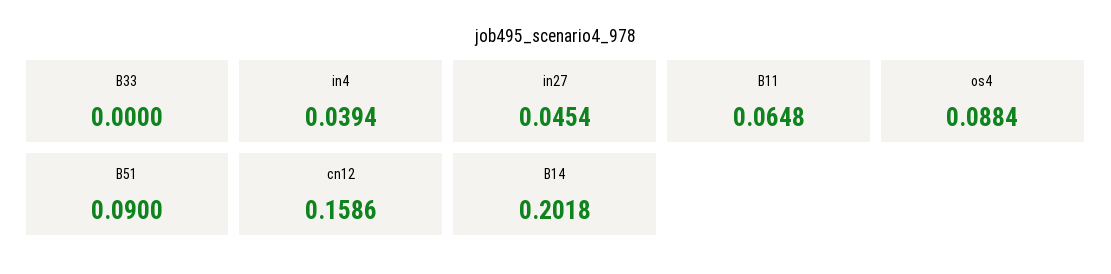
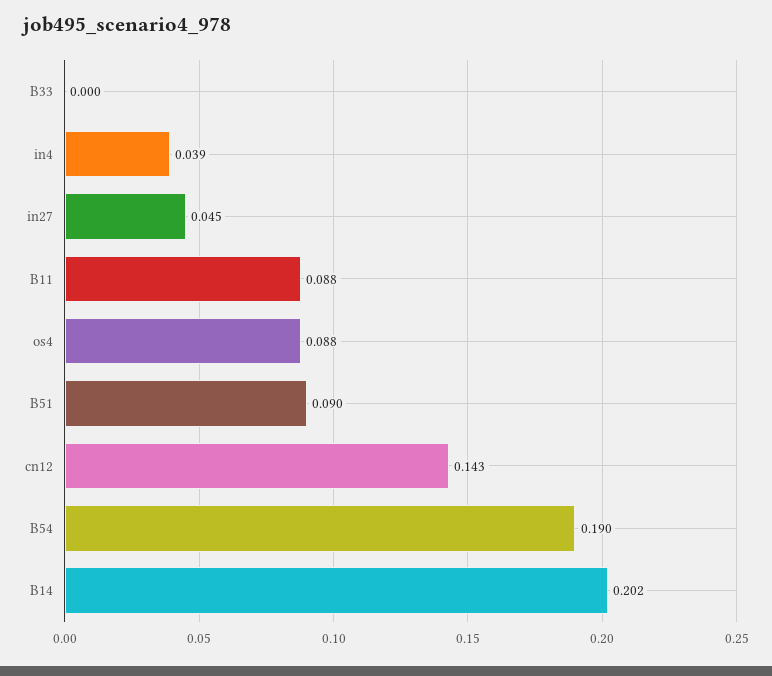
B11: 0.0648 -> 0.088
cn12: 0.1586 -> 0.143
B54: none -> 0.19

